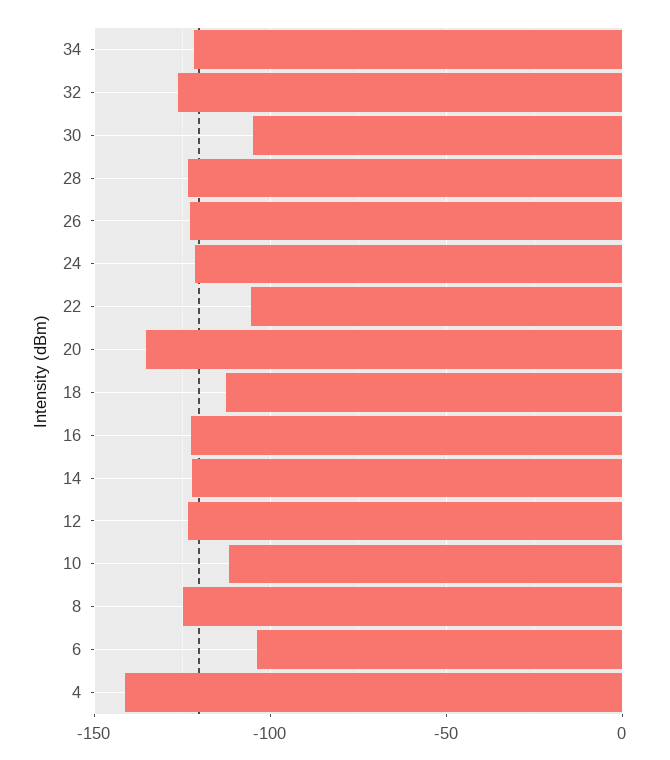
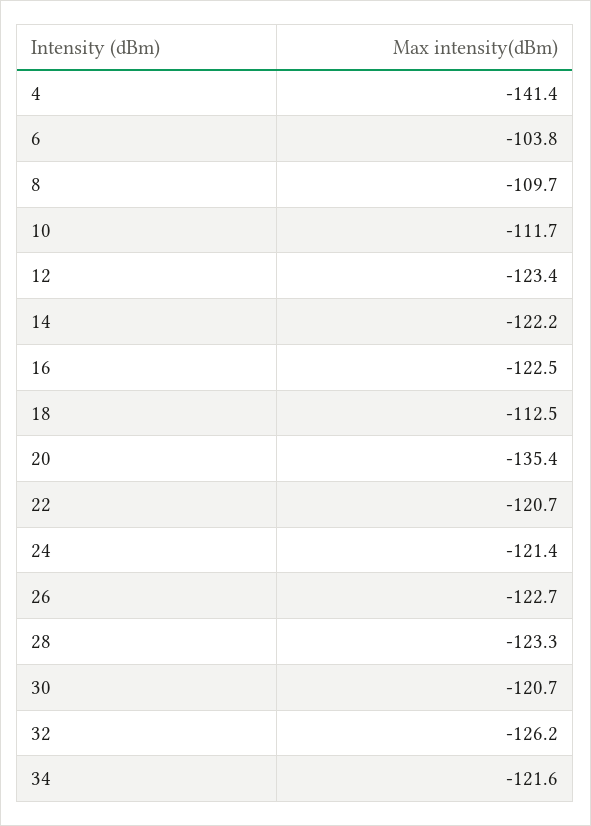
30: -105 -> -120.7
22: -105 -> -120.7
8: -125 -> -109.7

